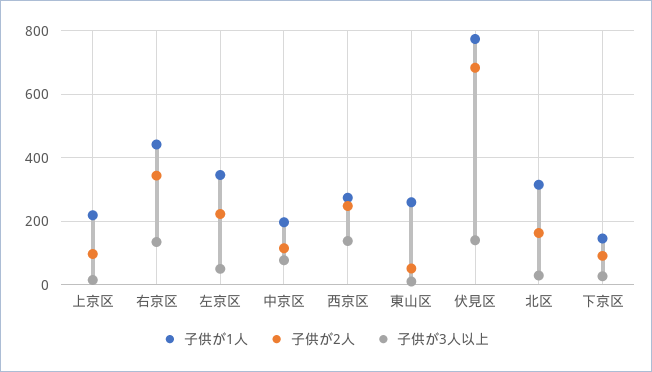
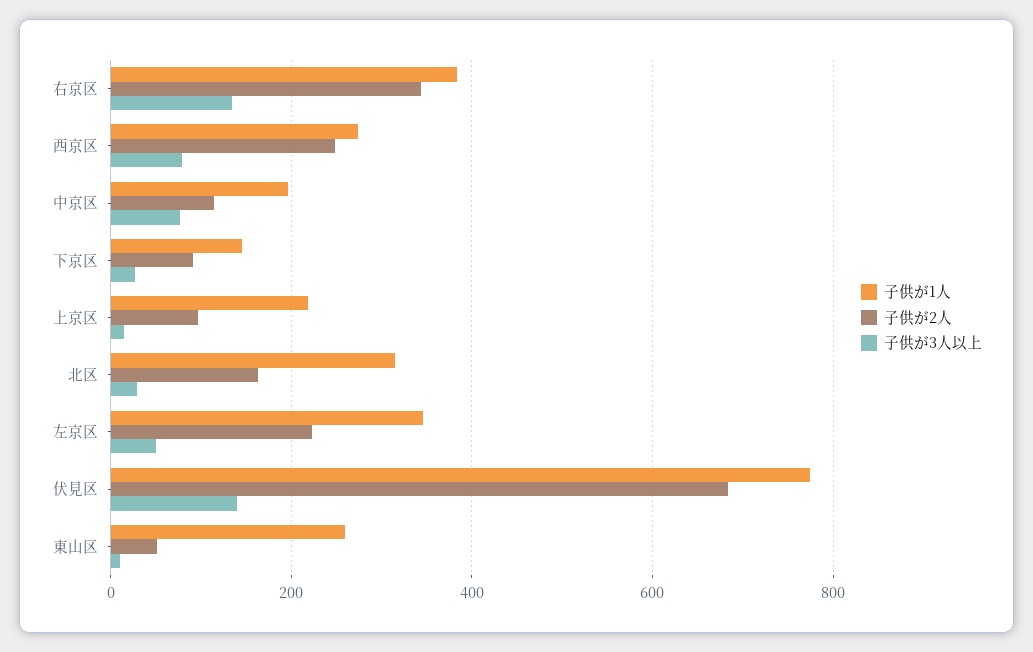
子供が1人, 右京区: 440 -> 380
子供が3人以上, 西京区: 140 -> 80

